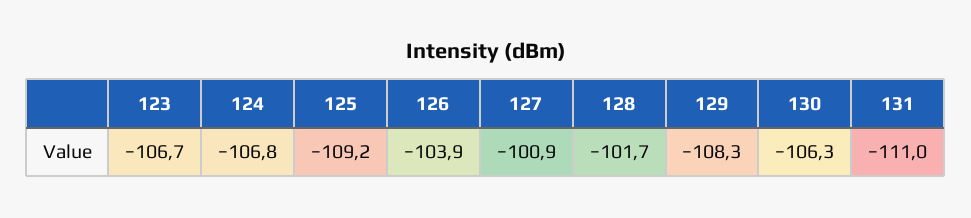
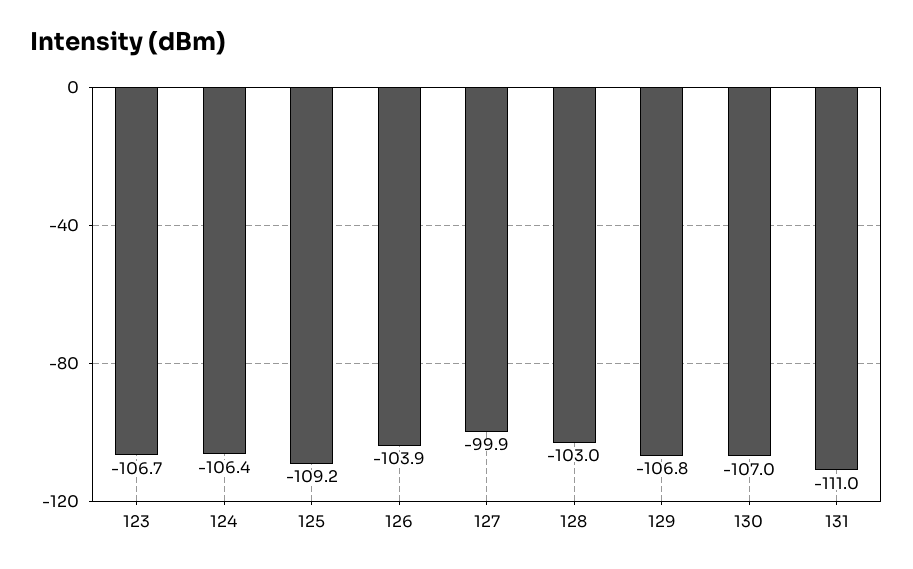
124: -106.8 -> -106.4
127: -100.9 -> -99.9
128: -101.7 -> -103
129: -108.3 -> -106.8
130: -106.3 -> -107

